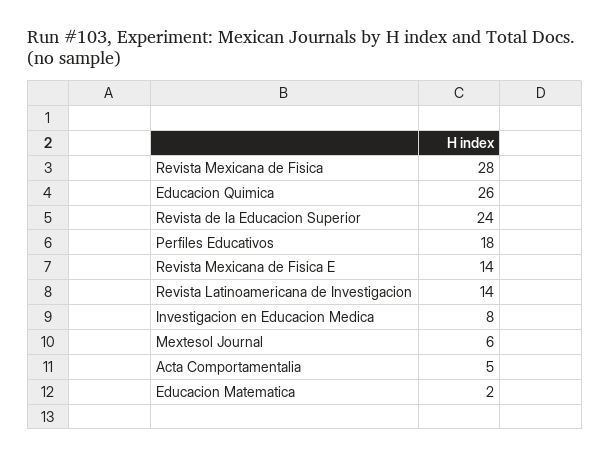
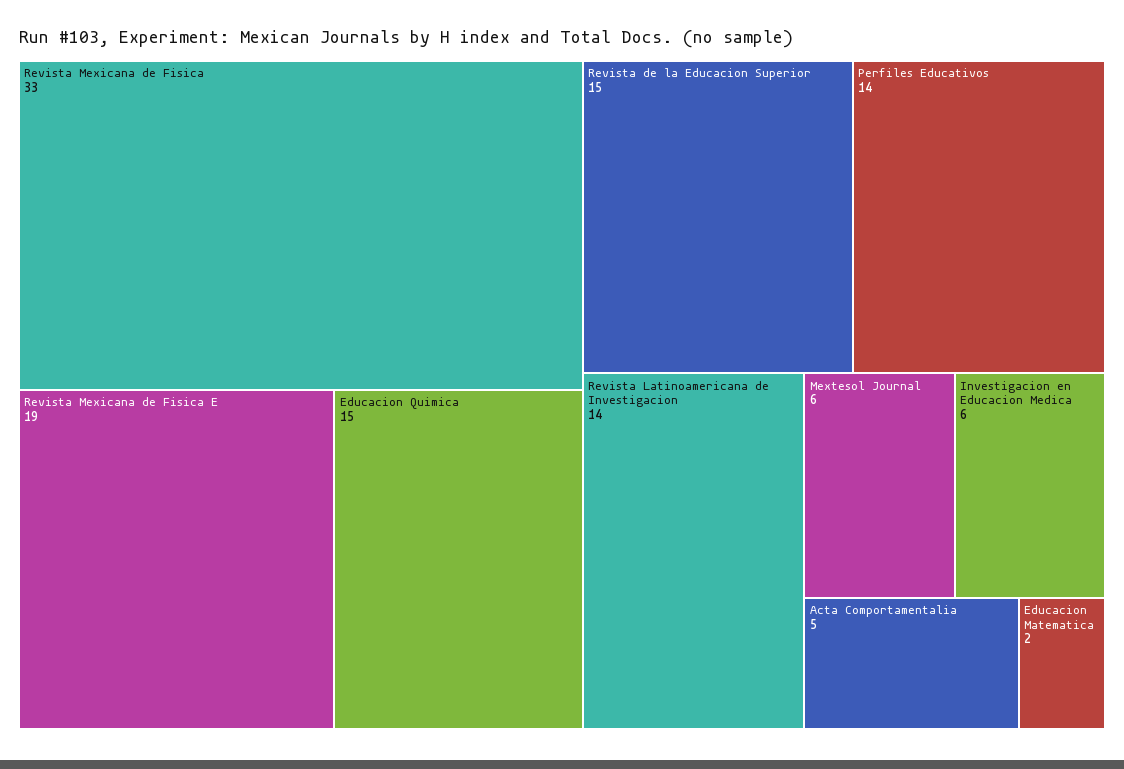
Revista Mexicana de Fisica: 28 -> 33
Educacion Quimica: 26 -> 15
Revista de la Educacion Superior: 24 -> 15
Perfiles Educativos: 18 -> 14
Revista Mexicana de Fisica E: 14 -> 19
Investigacion en Educacion Medica: 8 -> 6

